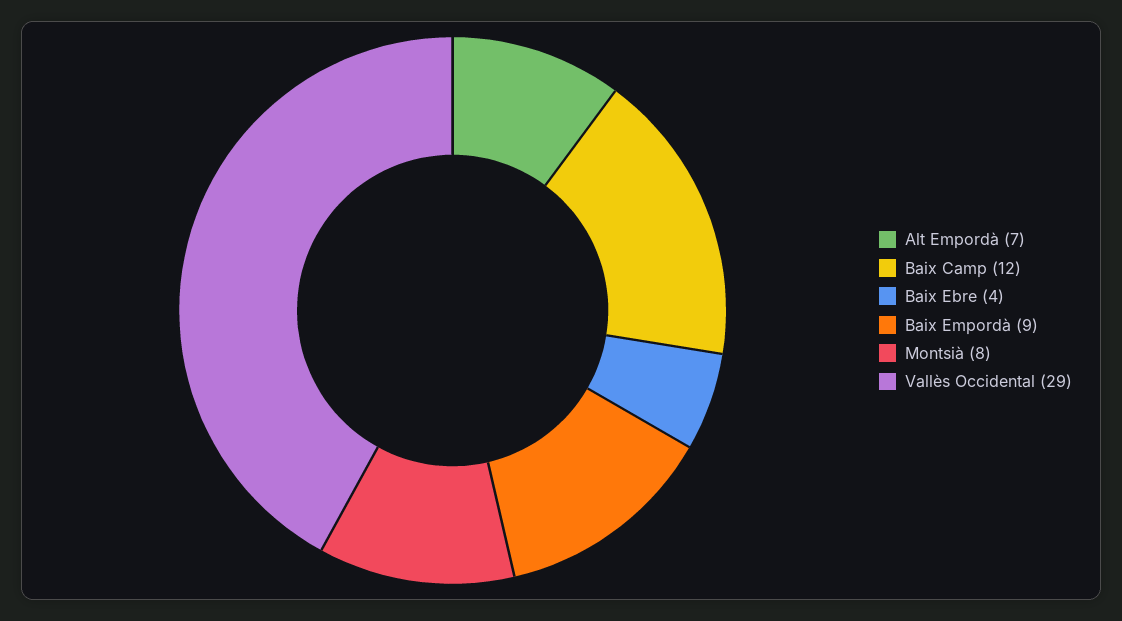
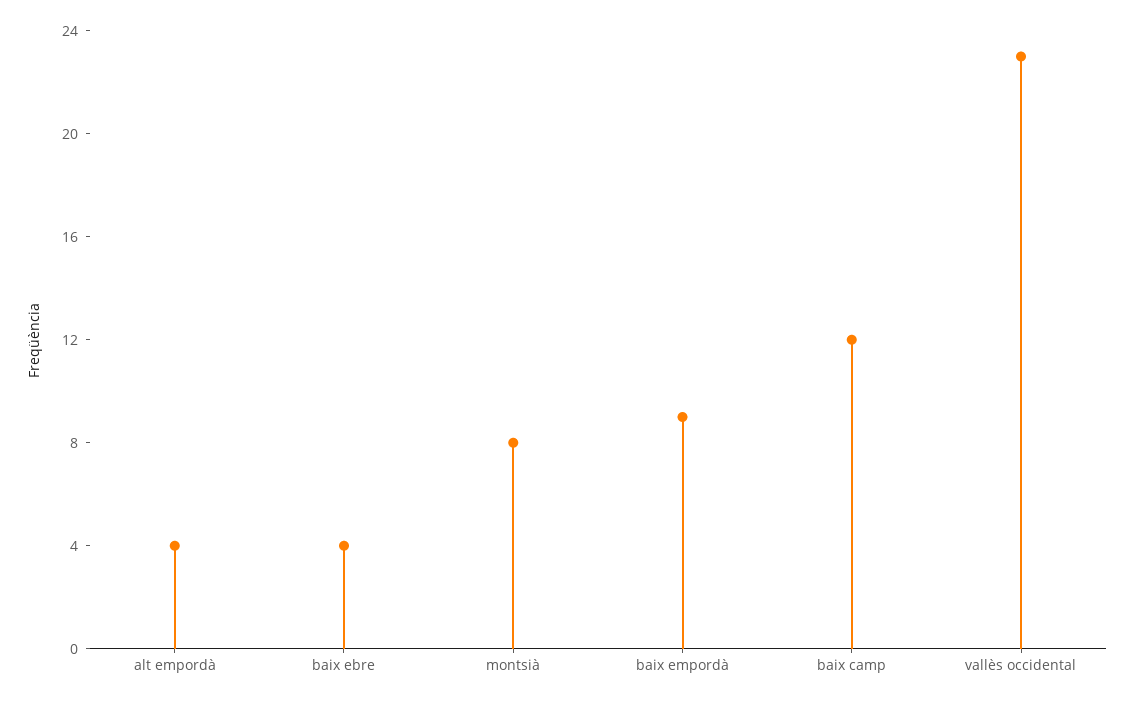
Alt Empordà: 7 -> 4
Vallès Occidental: 29 -> 23

